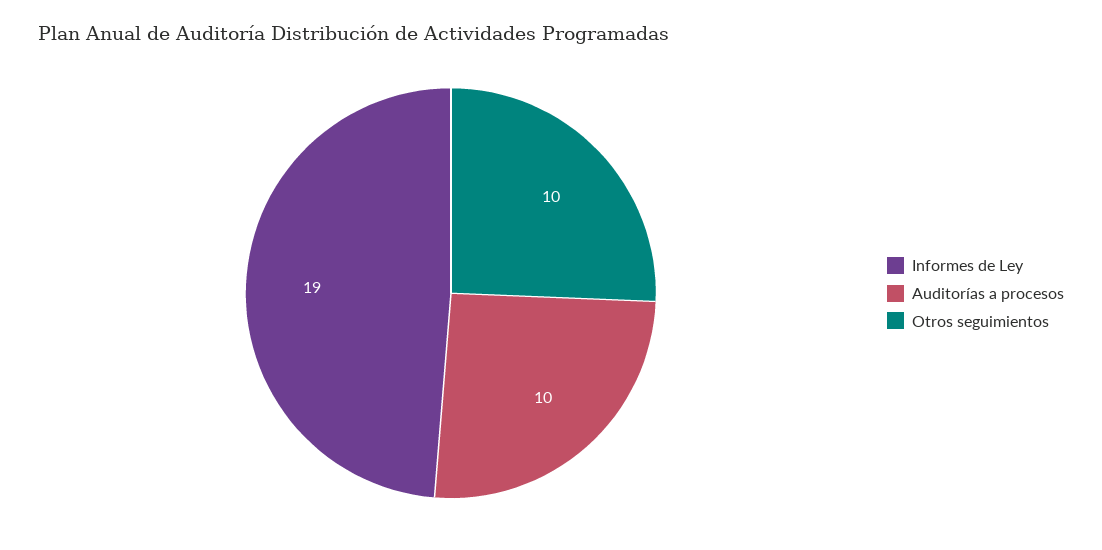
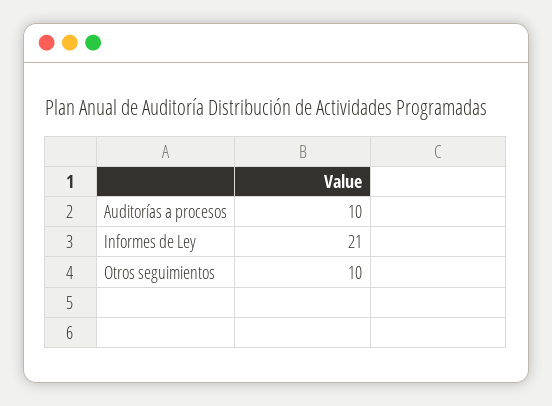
Informes de Ley: 19 -> 21

